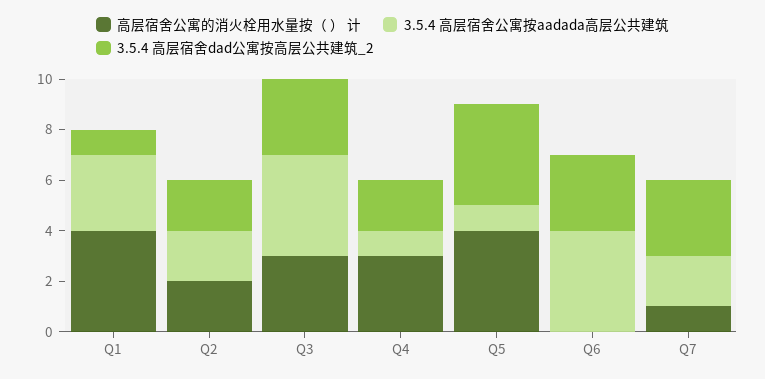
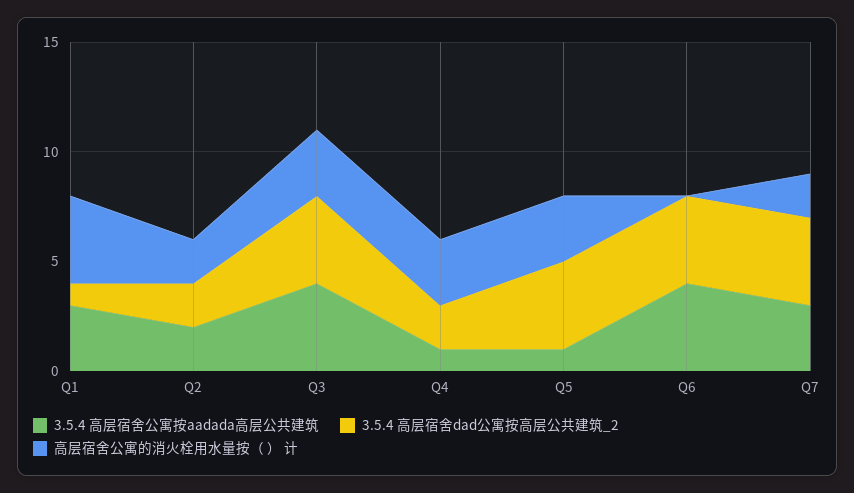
3.5.4 高层宿舍dad公寓按高层公共建筑_2, Q3: 3 -> 4
高层宿舍公寓的消火栓用水量按（ ） 计, Q5: 4 -> 3
3.5.4 高层宿舍dad公寓按高层公共建筑_2, Q6: 3 -> 4
高层宿舍公寓的消火栓用水量按（ ） 计, Q7: 1 -> 2
3.5.4 高层宿舍公寓按aadada高层公共建筑, Q7: 2 -> 3
3.5.4 高层宿舍dad公寓按高层公共建筑_2, Q7: 3 -> 4

